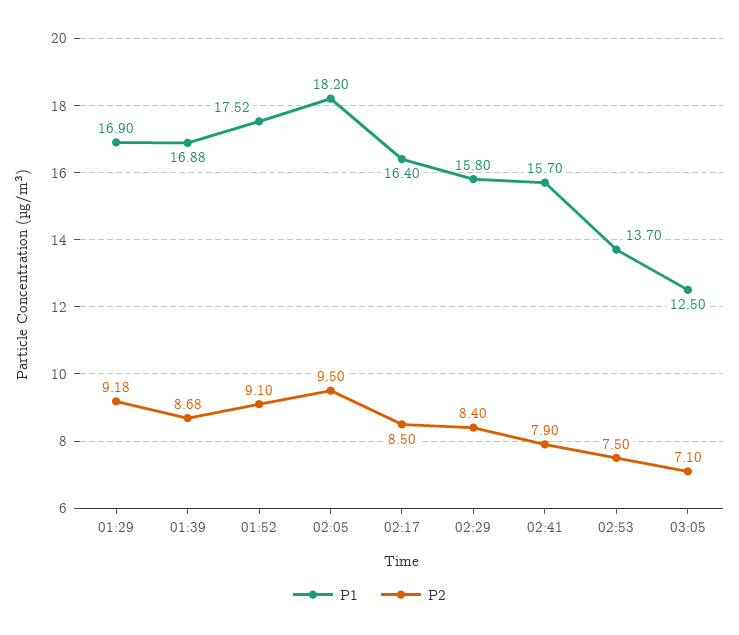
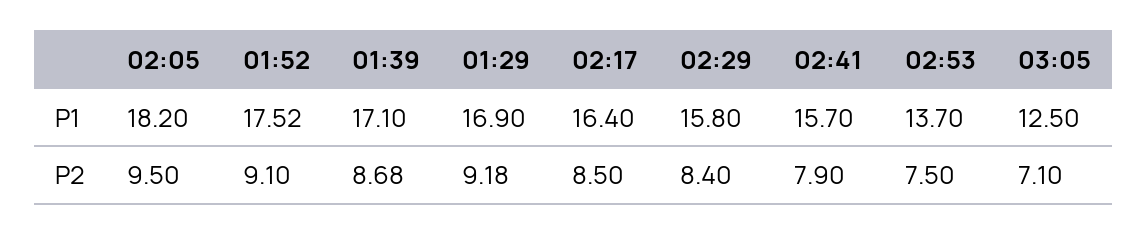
P1, 01:39: 16.88 -> 17.1

